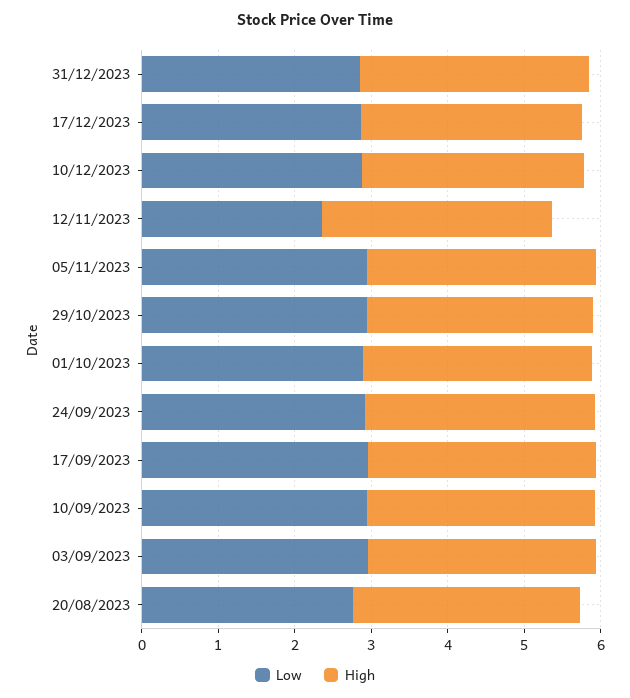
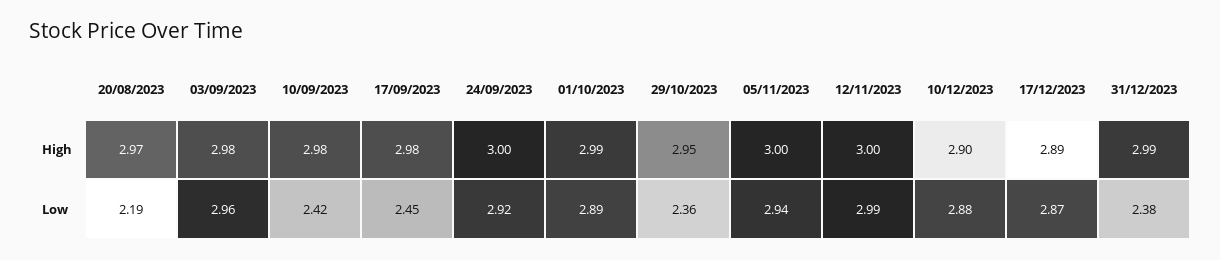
Low, 31/12/2023: 2.8 -> 2.38
Low, 12/11/2023: 2.4 -> 2.99
Low, 29/10/2023: 3 -> 2.36
Low, 17/09/2023: 3 -> 2.45
Low, 10/09/2023: 3 -> 2.42
Low, 20/08/2023: 2.8 -> 2.19

